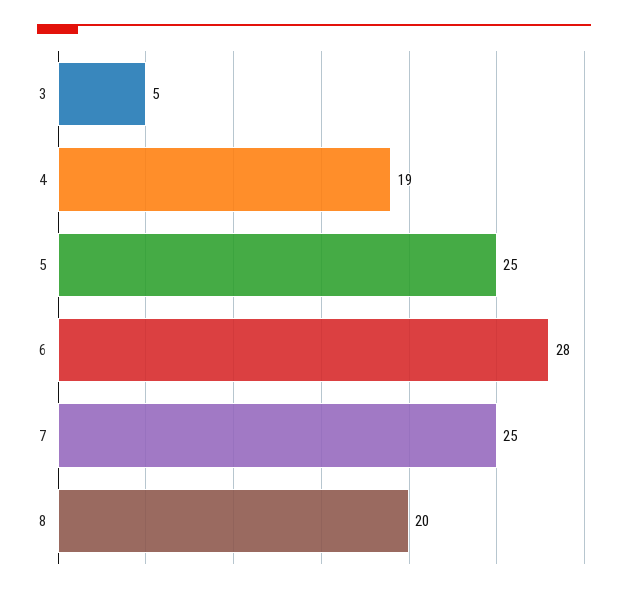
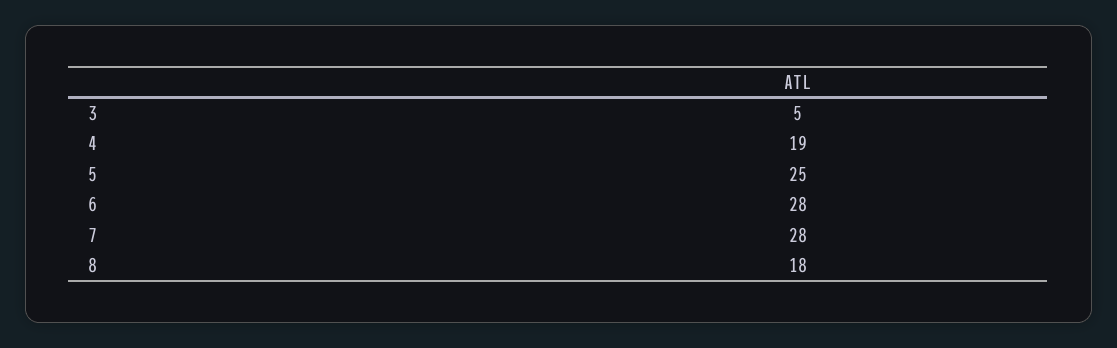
7: 25 -> 28
8: 20 -> 18

